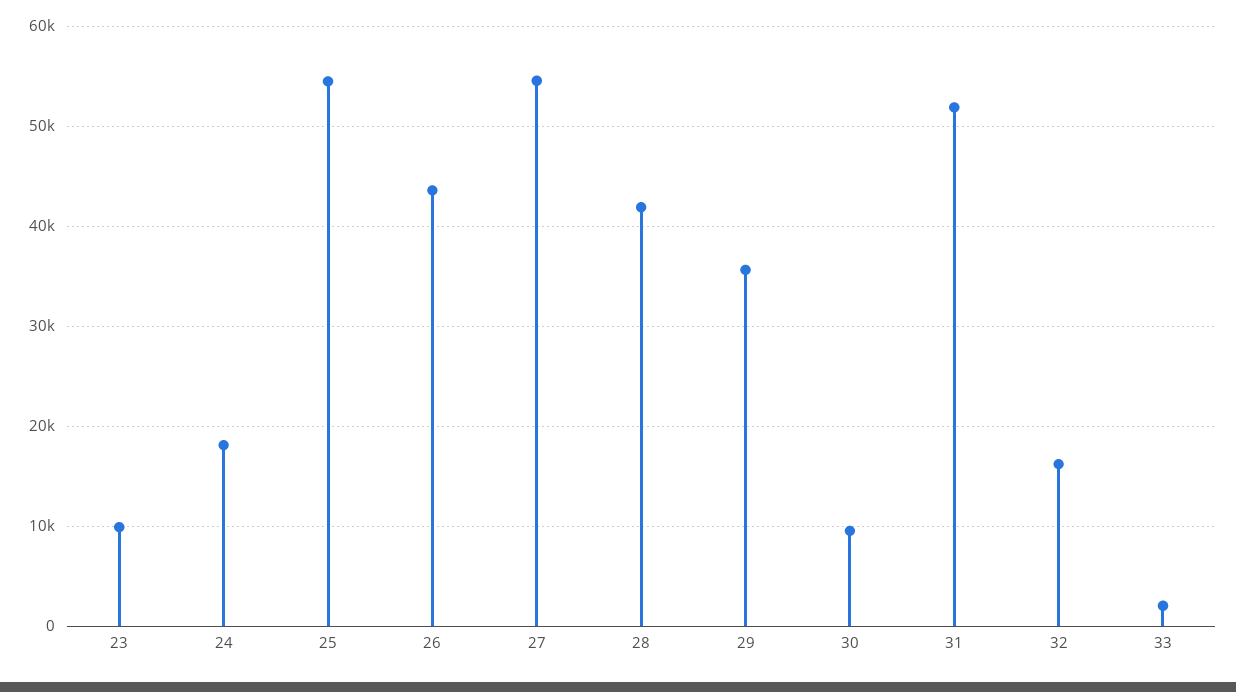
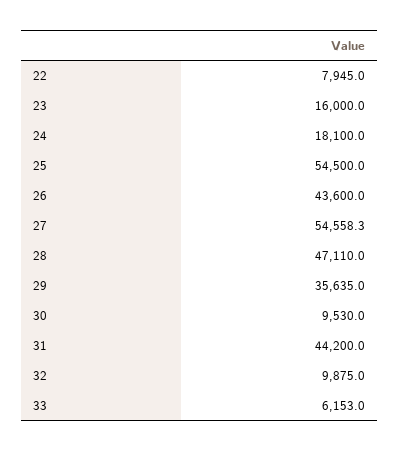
23: 10000 -> 16000
28: 42000 -> 47110
31: 52000 -> 44200
32: 16000 -> 9875
33: 2000 -> 6153
22: none -> 7945

